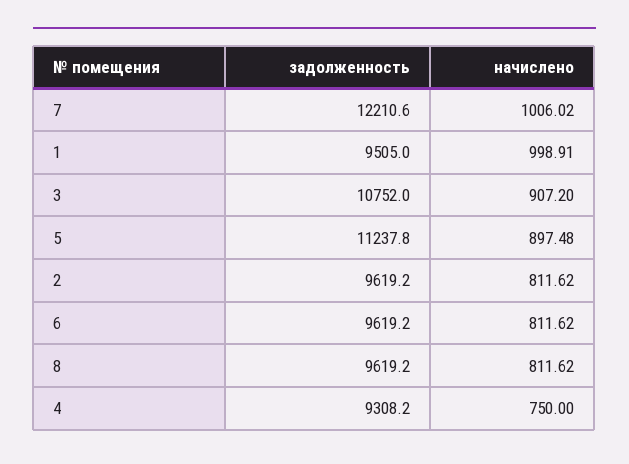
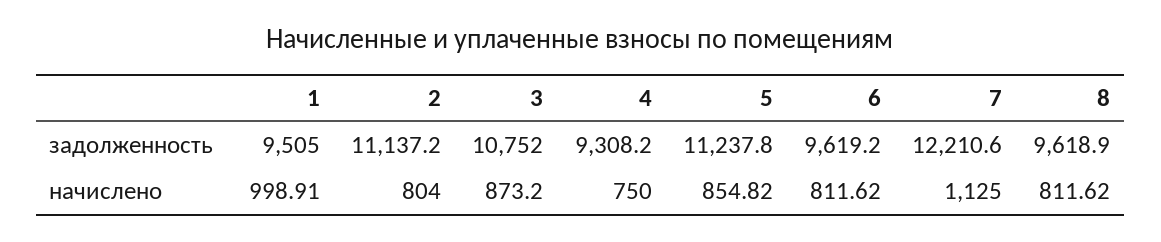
начислено, 7: 1006.02 -> 1125
начислено, 3: 907.2 -> 873.2
начислено, 5: 897.48 -> 854.82
задолженность, 2: 9619.2 -> 11137.2
начислено, 2: 811.62 -> 804
задолженность, 8: 9619.2 -> 9618.9

